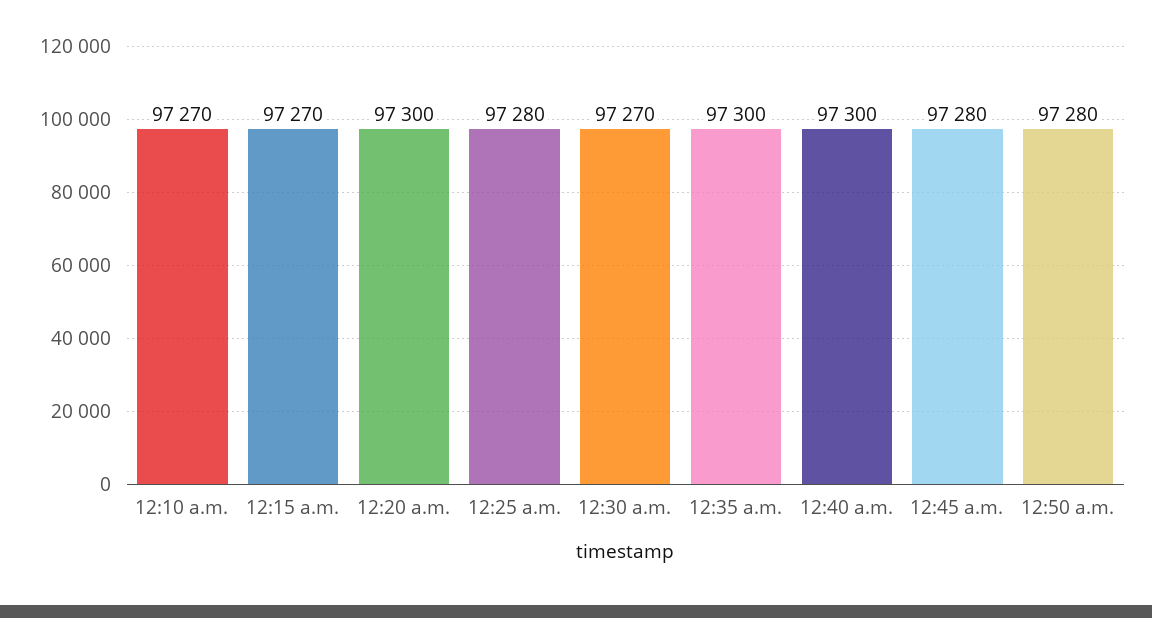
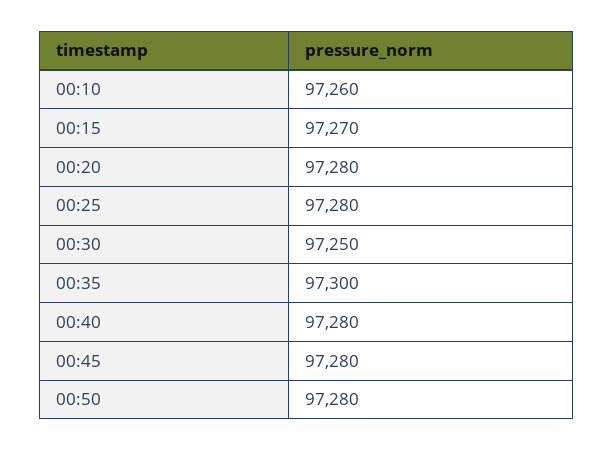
12:10 a.m.: 97270 -> 97260
12:20 a.m.: 97300 -> 97280
12:30 a.m.: 97270 -> 97250
12:40 a.m.: 97300 -> 97280

